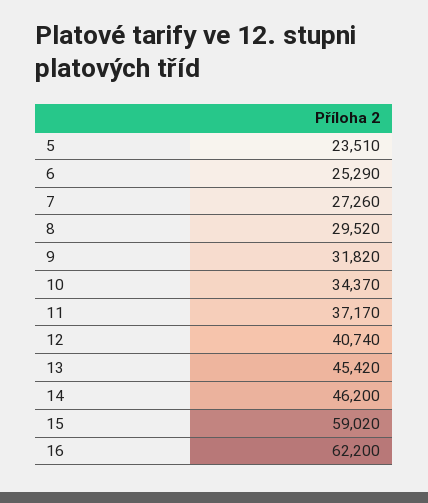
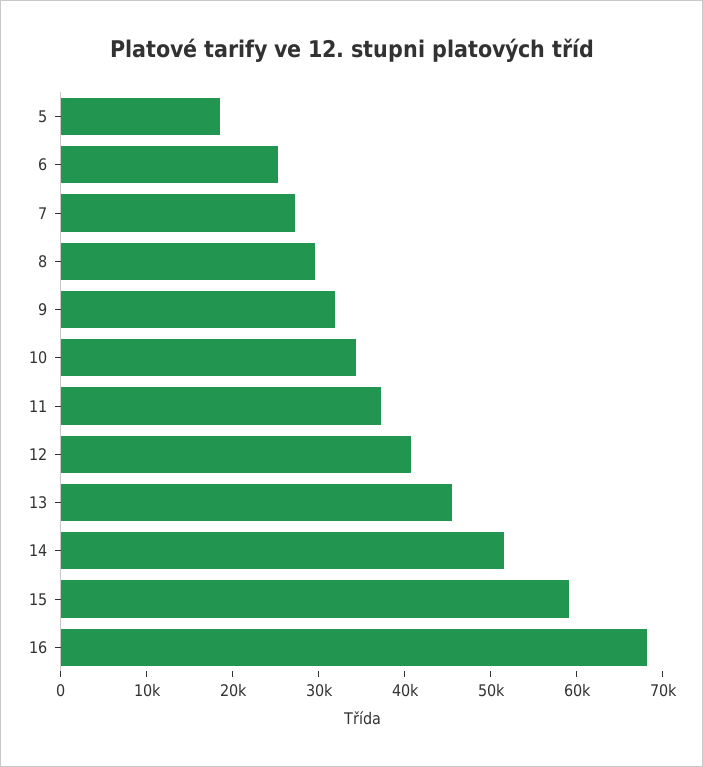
5: 23510 -> 18000
14: 46200 -> 52000
16: 62200 -> 68000

